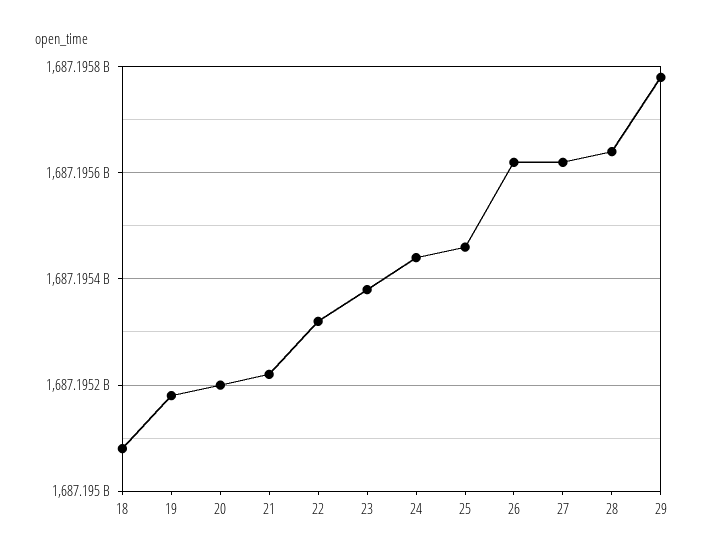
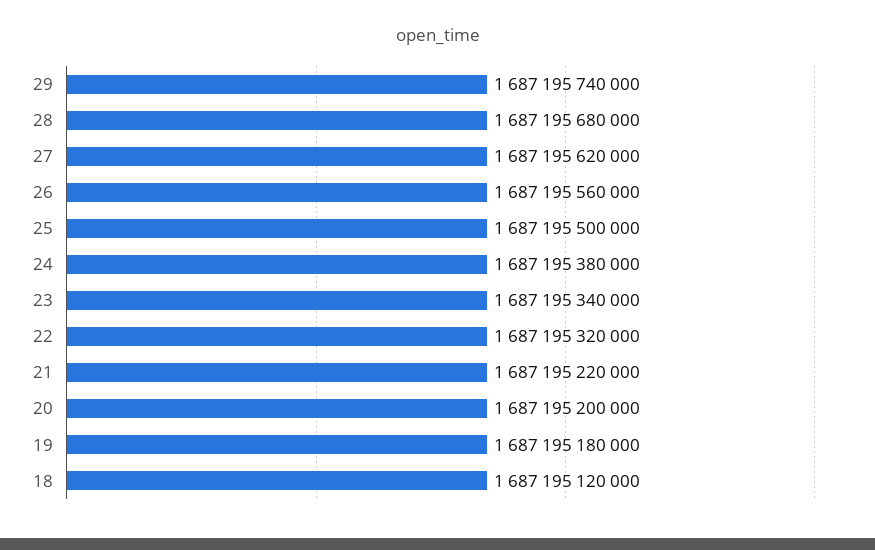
18: 1687195080000 -> 1687195120000
23: 1687195380000 -> 1687195340000
24: 1687195440000 -> 1687195380000
25: 1687195460000 -> 1687195500000
26: 1687195620000 -> 1687195560000
28: 1687195640000 -> 1687195680000
29: 1687195780000 -> 1687195740000

